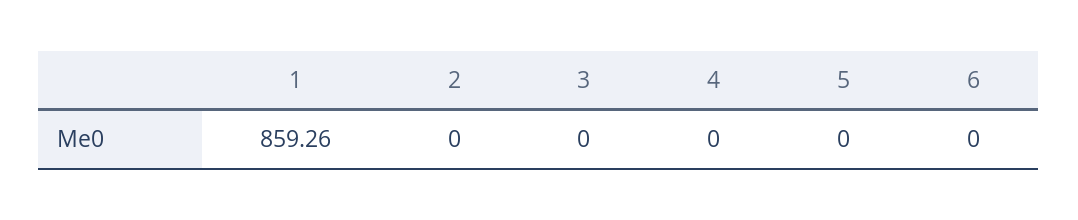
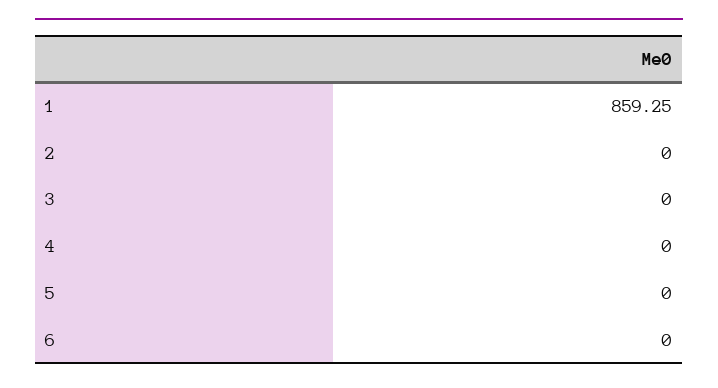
1: 859.26 -> 859.25

